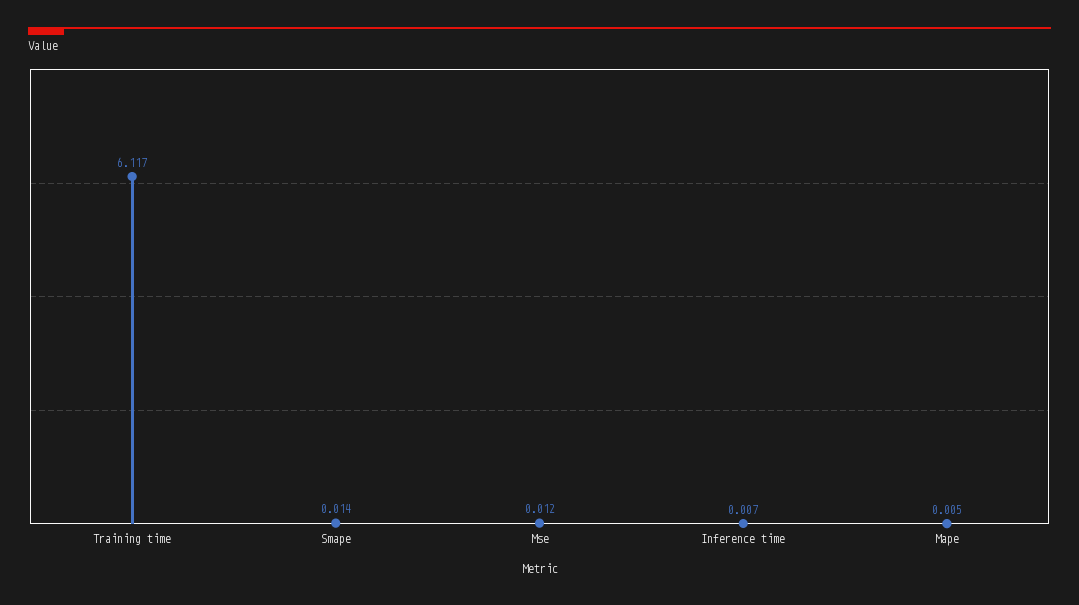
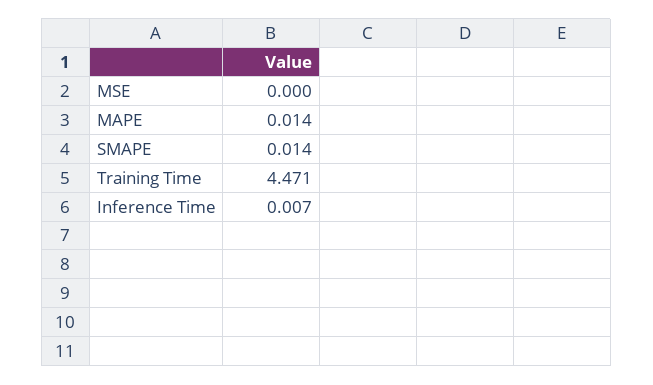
Training time: 6.117 -> 4.471
Mse: 0.012 -> 0
Mape: 0.005 -> 0.014

